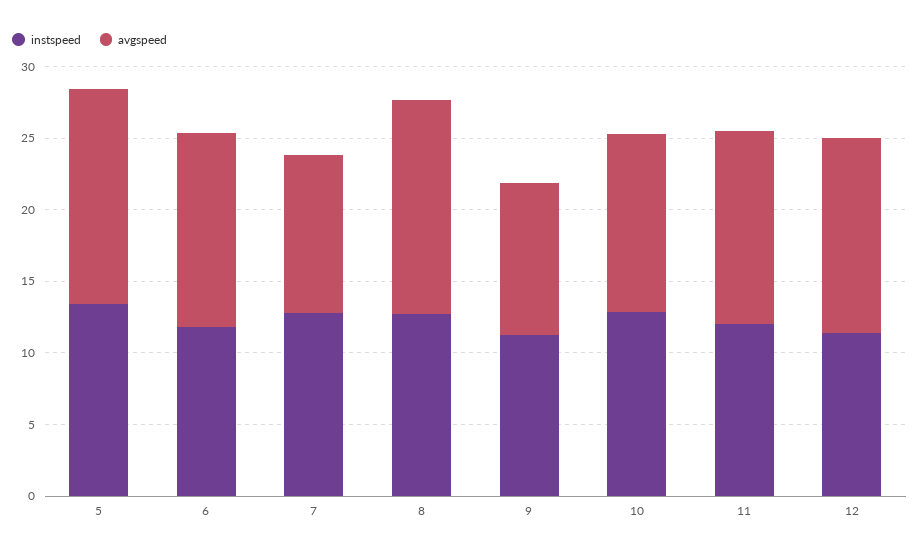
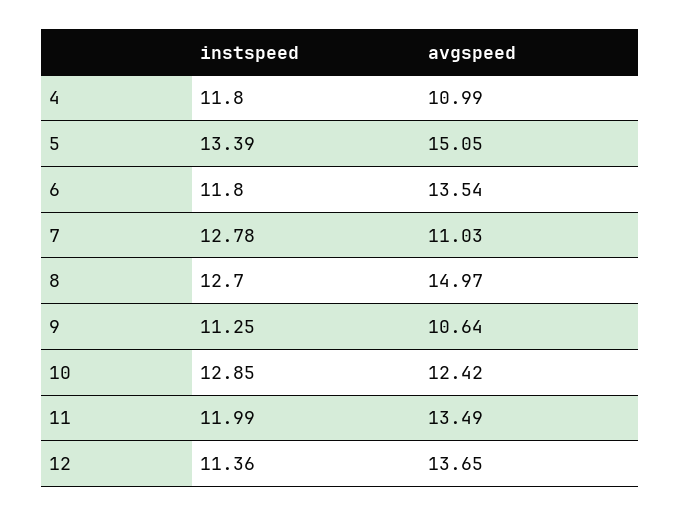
instspeed, 4: none -> 11.8
avgspeed, 4: none -> 10.99

